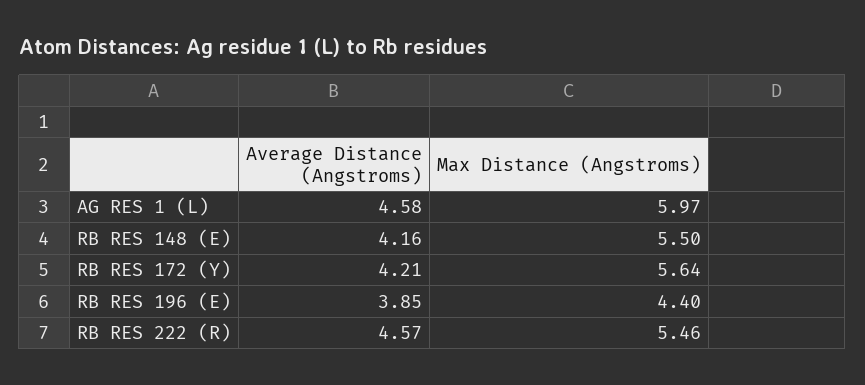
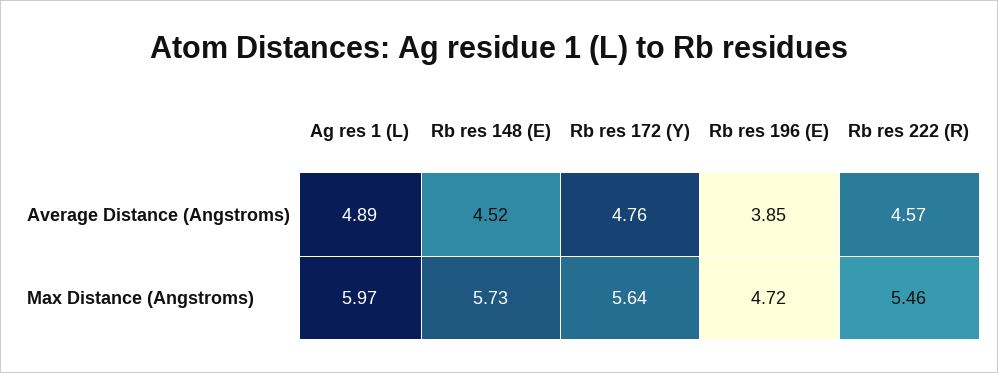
Average Distance (Angstroms), AG RES 1 (L): 4.58 -> 4.89
Average Distance (Angstroms), RB RES 148 (E): 4.16 -> 4.52
Max Distance (Angstroms), RB RES 148 (E): 5.5 -> 5.73
Average Distance (Angstroms), RB RES 172 (Y): 4.21 -> 4.76
Max Distance (Angstroms), RB RES 196 (E): 4.4 -> 4.72

